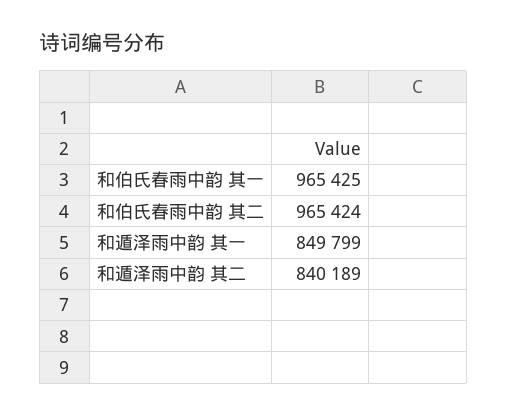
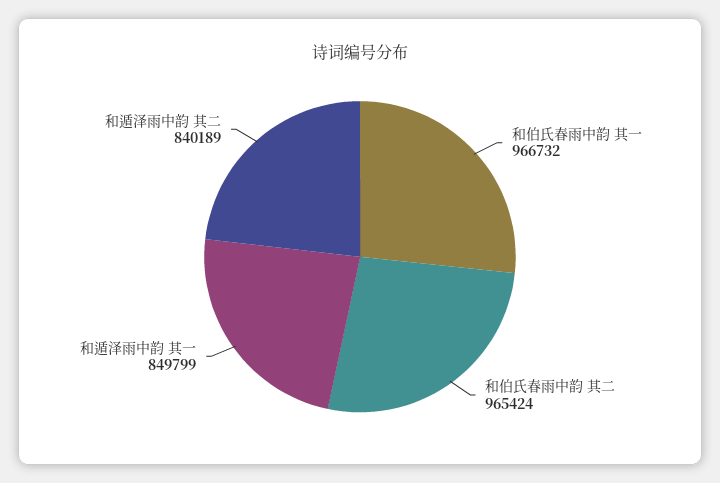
和伯氏春雨中韵 其一: 965425 -> 966732

